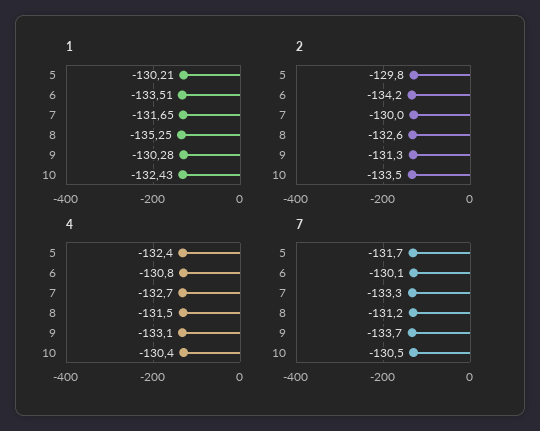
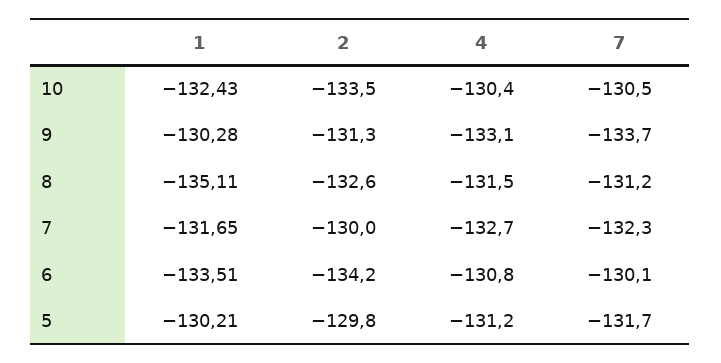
1, 8: -135.25 -> -135.11
4, 5: -132.4 -> -131.2
7, 7: -133.3 -> -132.3

